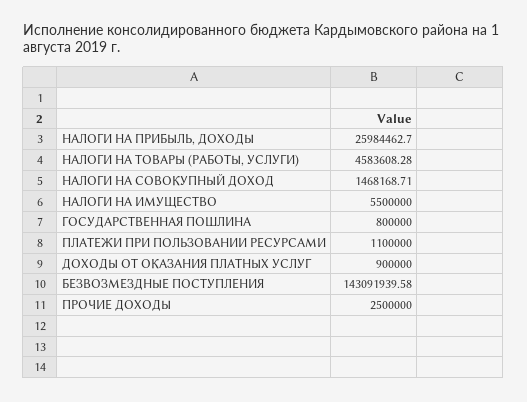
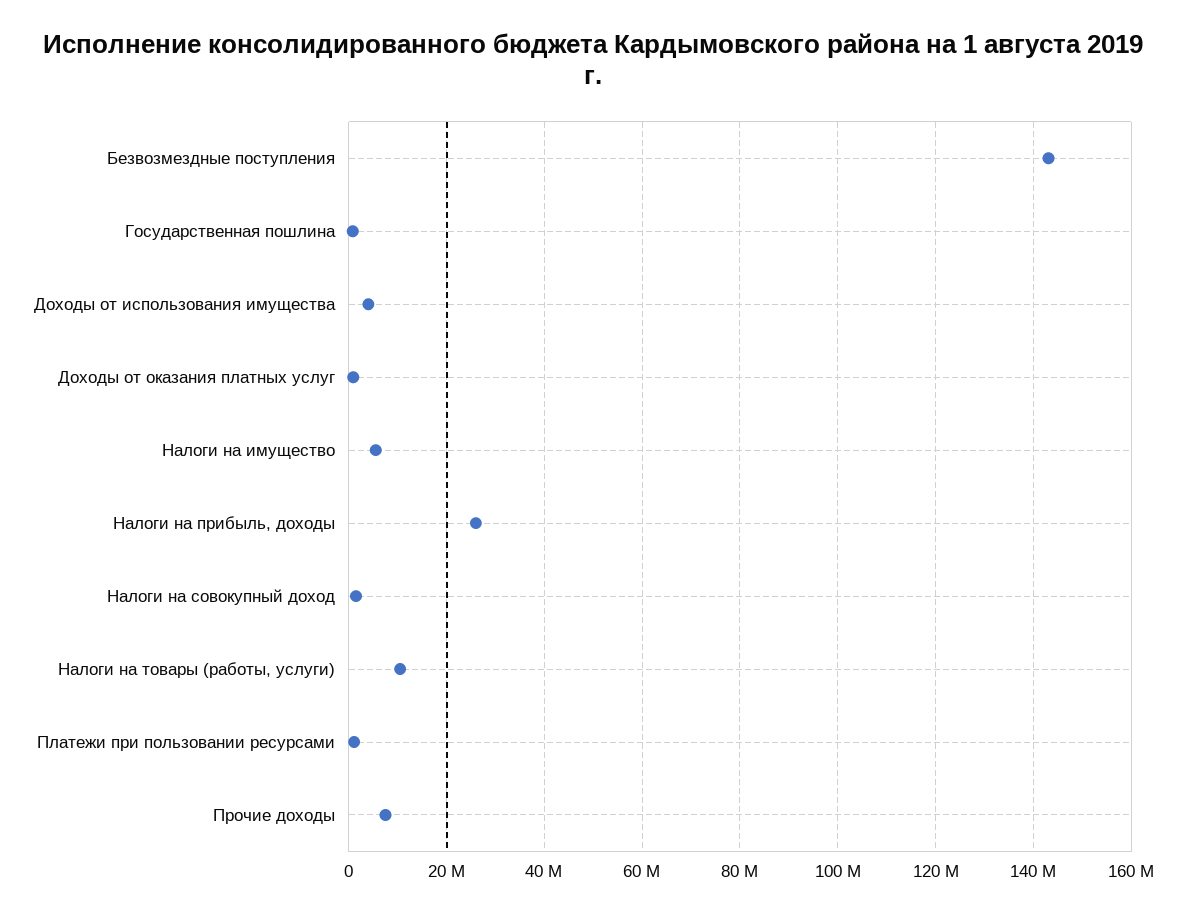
НАЛОГИ НА ТОВАРЫ (РАБОТЫ, УСЛУГИ): 4583608.28 -> 10000000
ПРОЧИЕ ДОХОДЫ: 2500000 -> 8000000
Доходы от использования имущества: none -> 4000000

